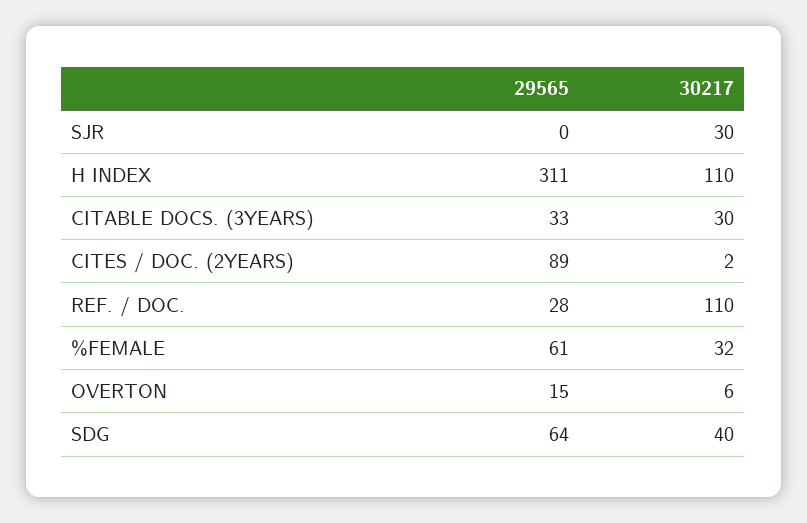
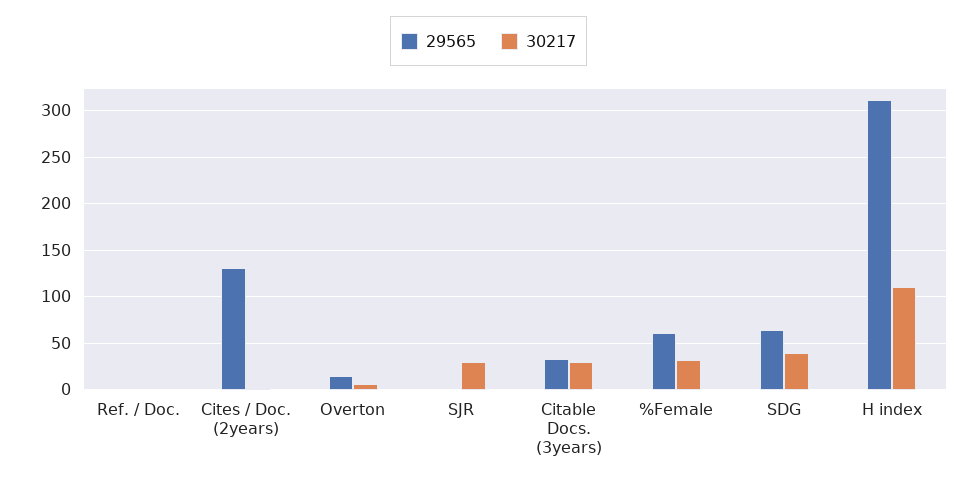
29565, CITES / DOC. (2YEARS): 89 -> 130
29565, REF. / DOC.: 28 -> 0
30217, REF. / DOC.: 110 -> 0

